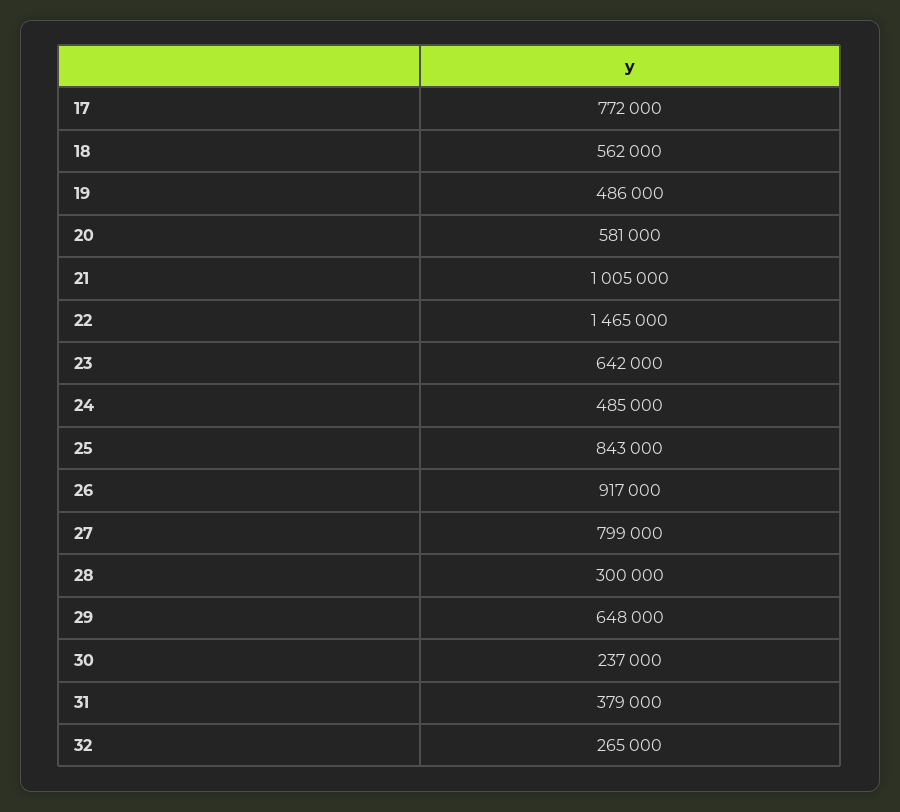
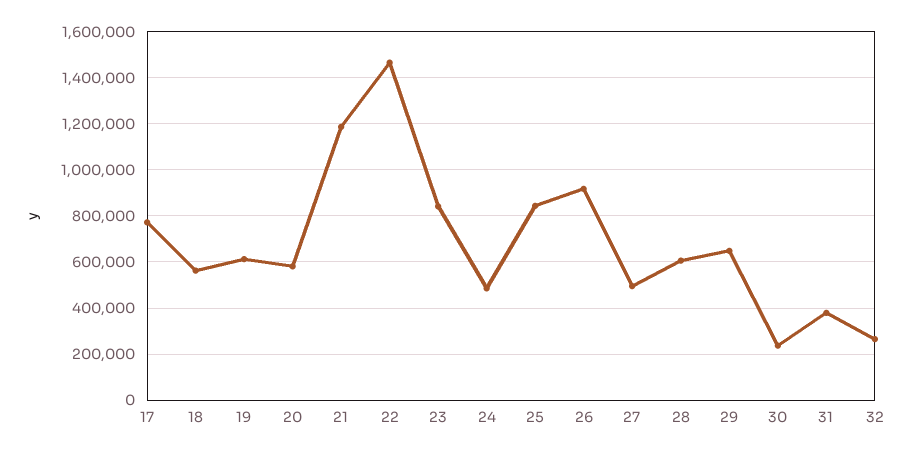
19: 486000 -> 600000
21: 1005000 -> 1200000
23: 642000 -> 850000
27: 799000 -> 500000
28: 300000 -> 600000

